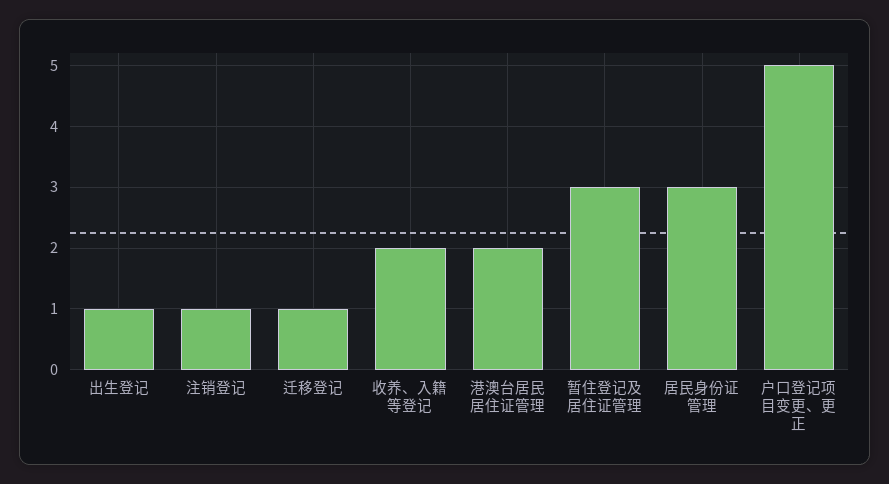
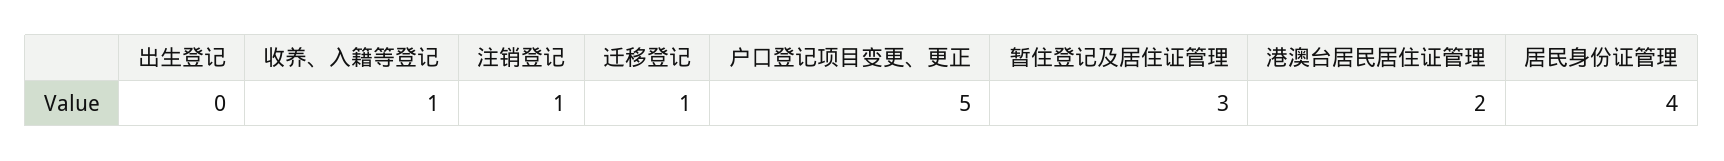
出生登记: 1 -> 0
收养、入籍等登记: 2 -> 1
居民身份证管理: 3 -> 4

